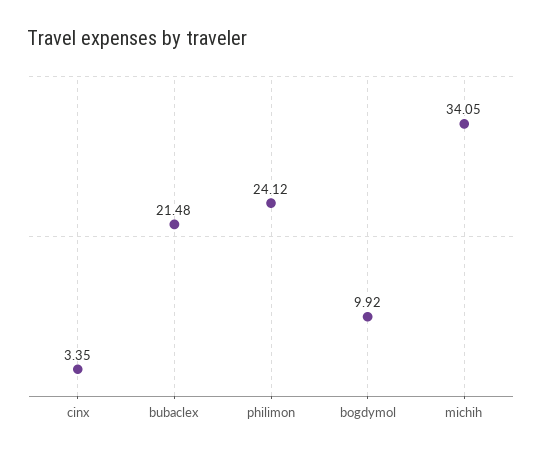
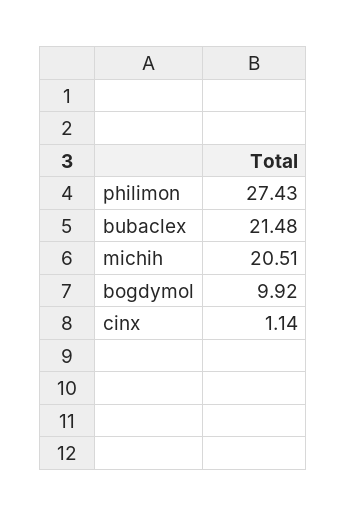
cinx: 3.35 -> 1.14
philimon: 24.12 -> 27.43
michih: 34.05 -> 20.51

